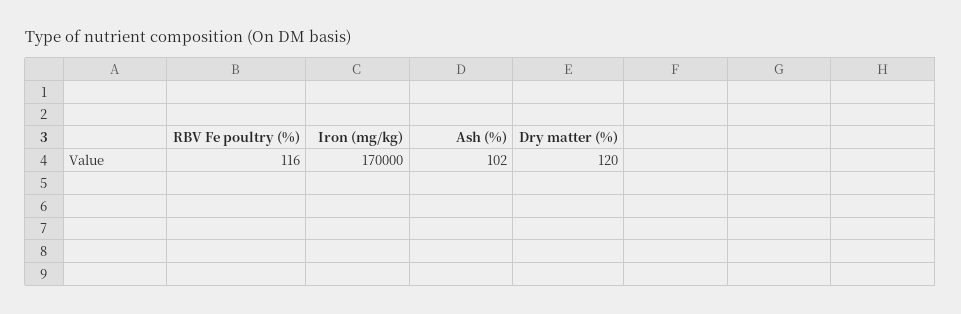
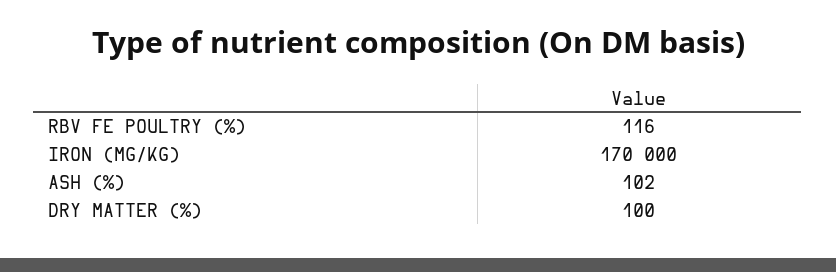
Dry matter (%): 120 -> 100

